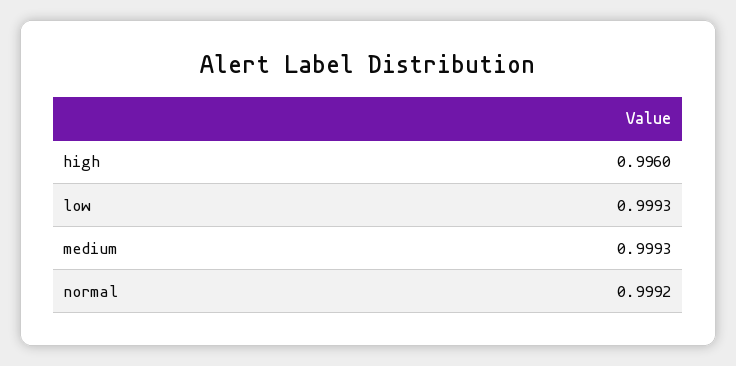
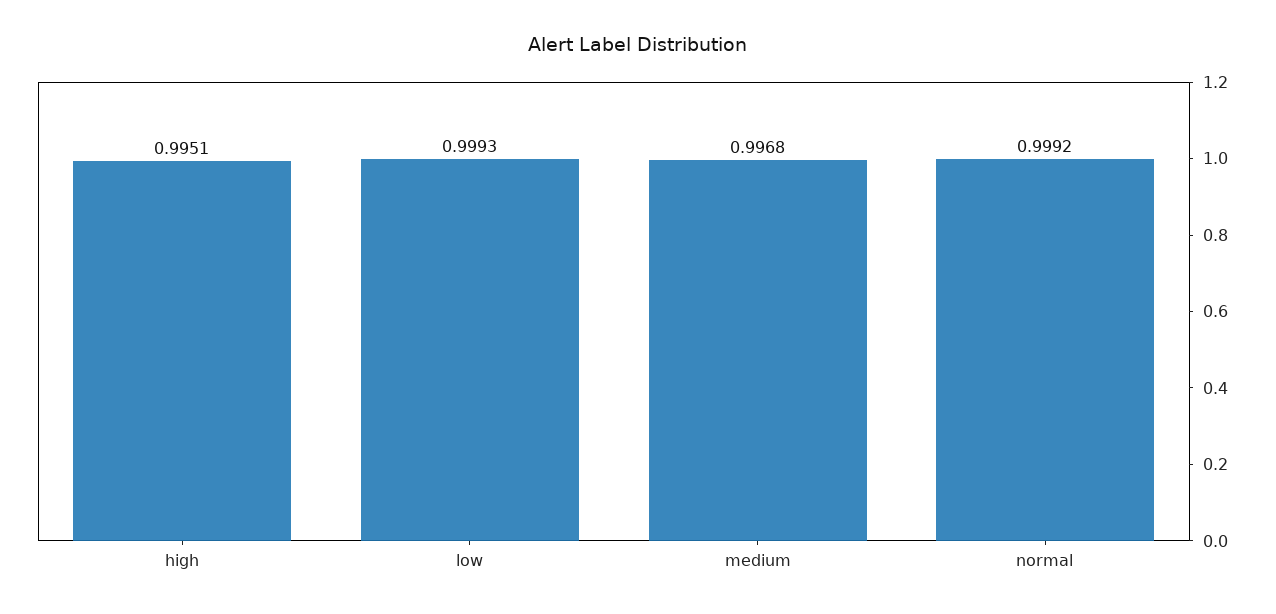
high: 0.996 -> 0.9951
medium: 0.9993 -> 0.9968

